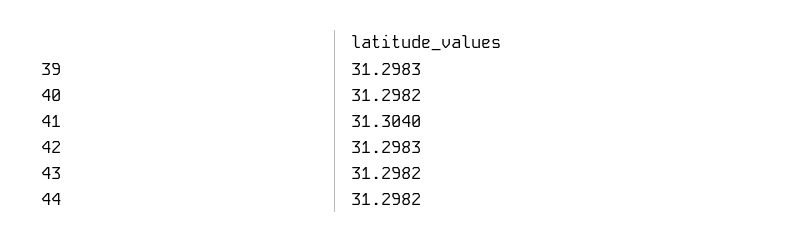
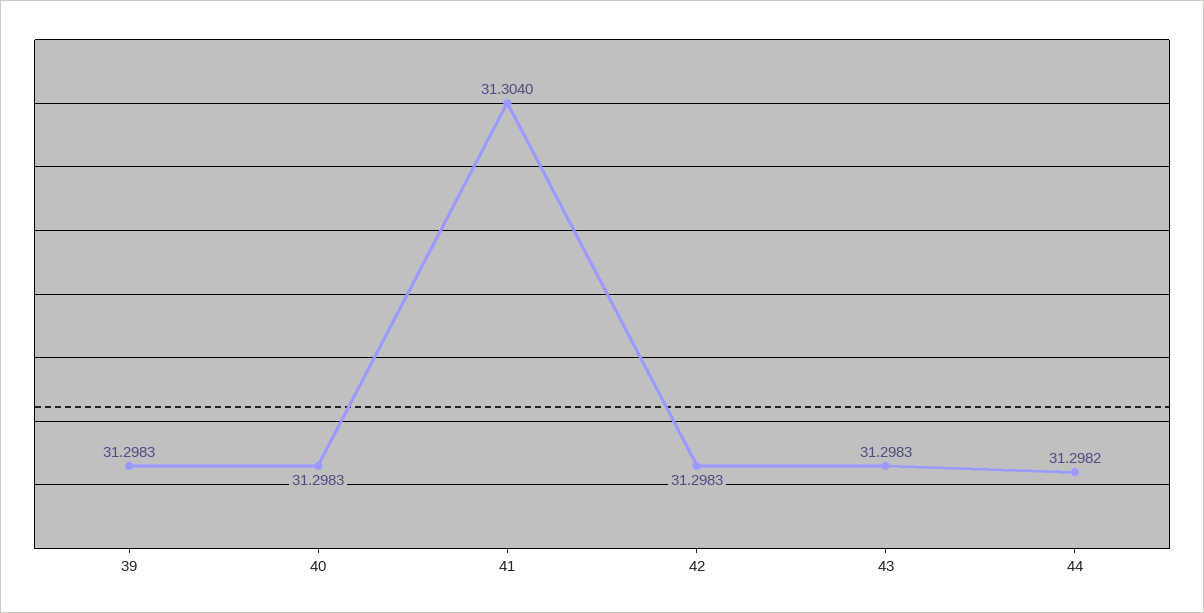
40: 31.2982 -> 31.2983
43: 31.2982 -> 31.2983

